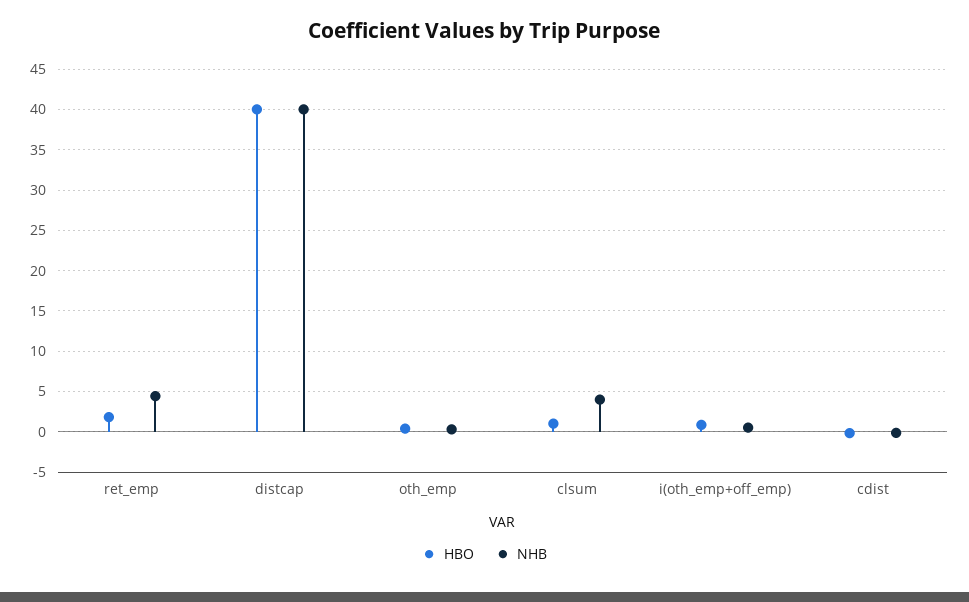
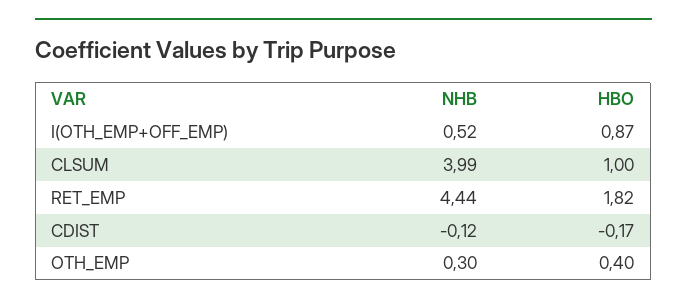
HBO, distcap: 40 -> none
NHB, distcap: 40 -> none

